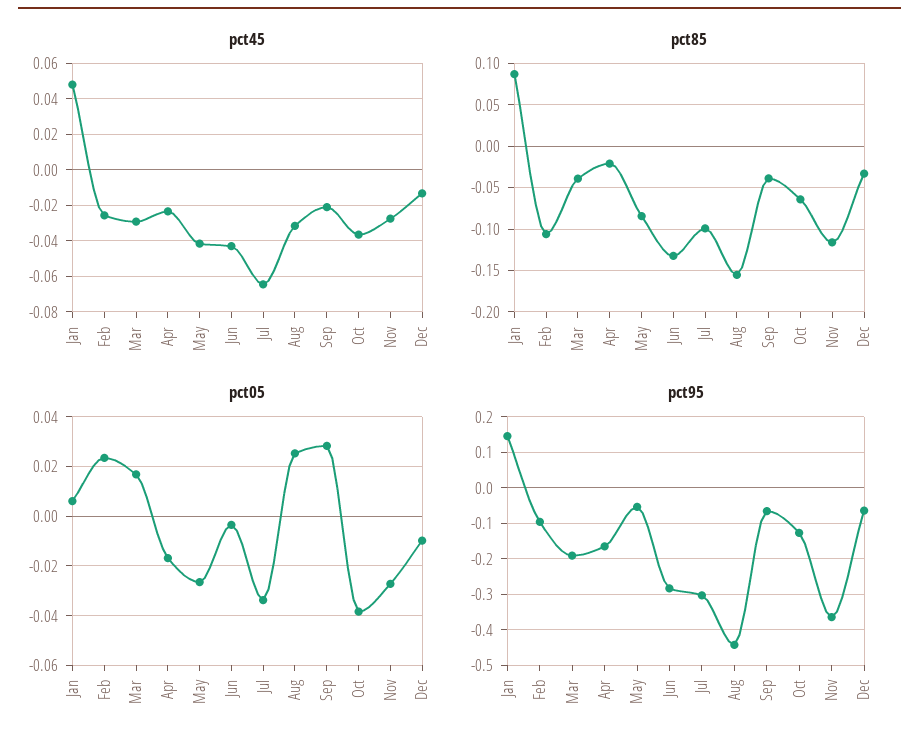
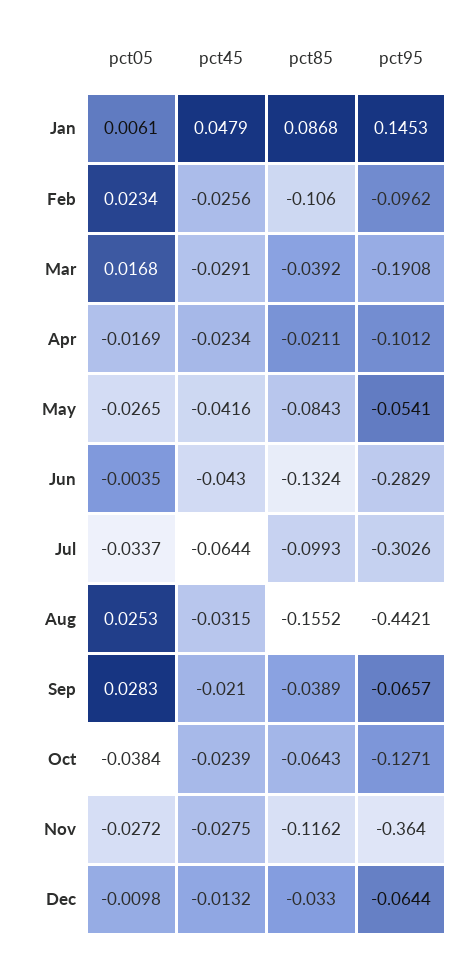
pct45, Oct: -0.035 -> -0.0239
pct95, Apr: -0.16 -> -0.1012

